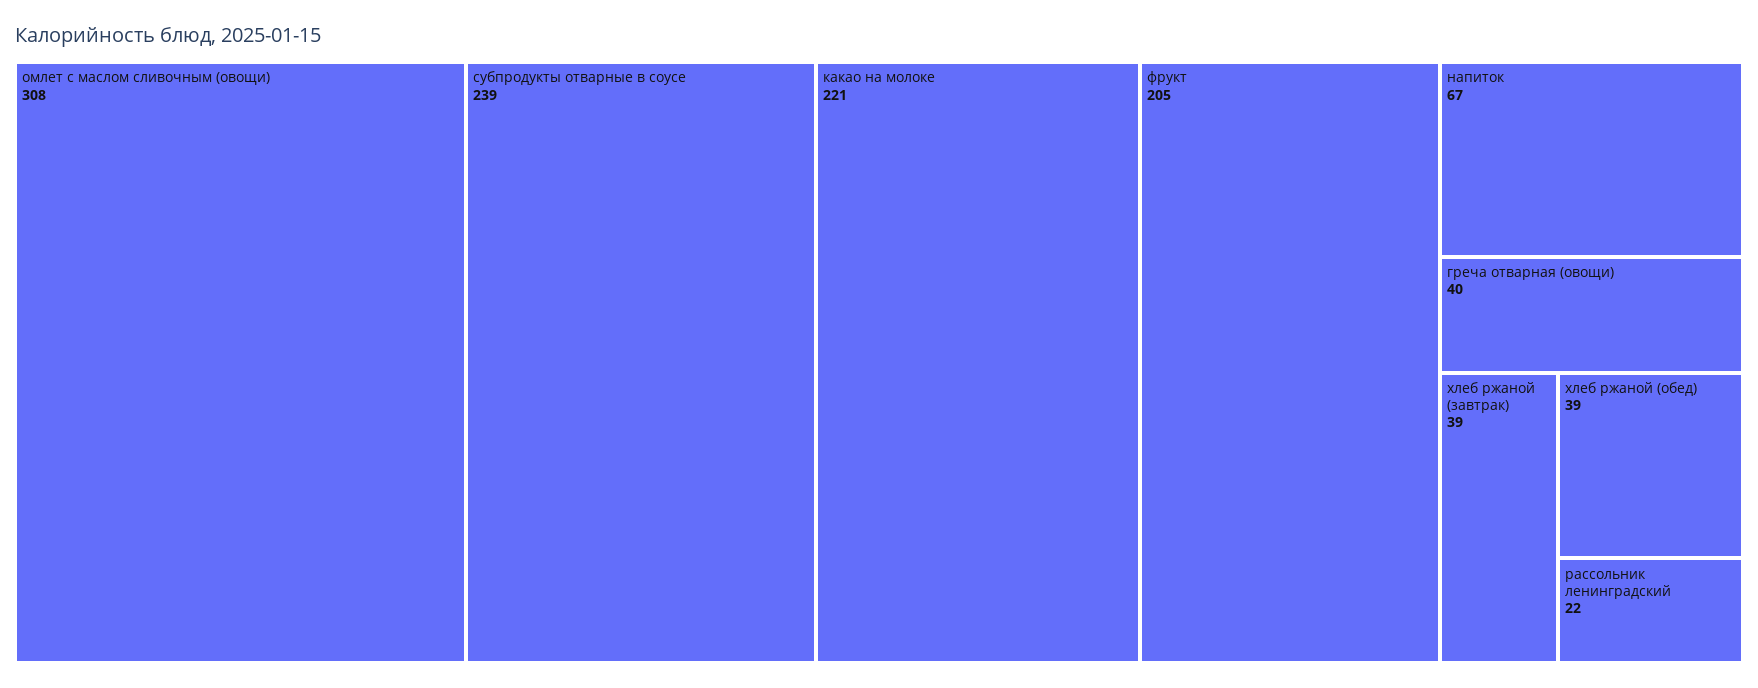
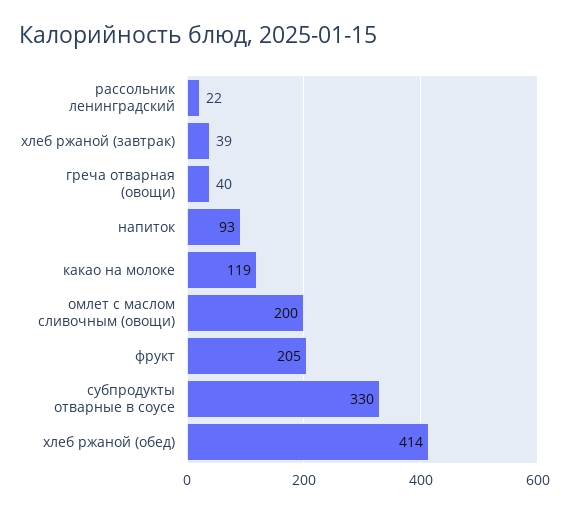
омлет с маслом сливочным (овощи): 308 -> 200
субпродукты отварные в соусе: 239 -> 330
какао на молоке: 221 -> 119
напиток: 67 -> 93
хлеб ржаной (обед): 39 -> 414

